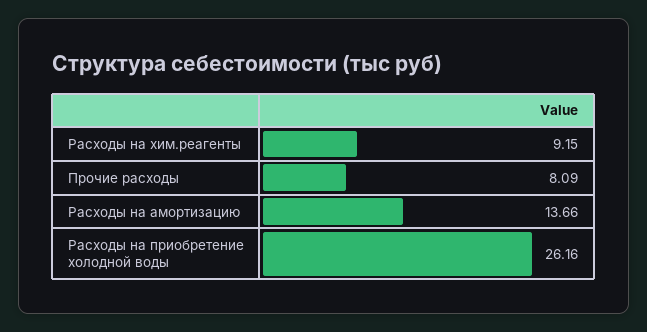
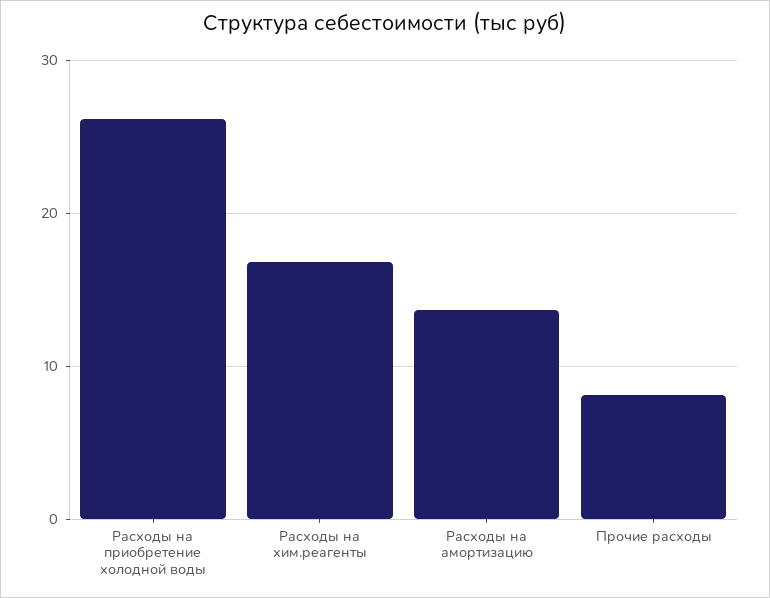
Расходы на хим.реагенты: 9.15 -> 17

